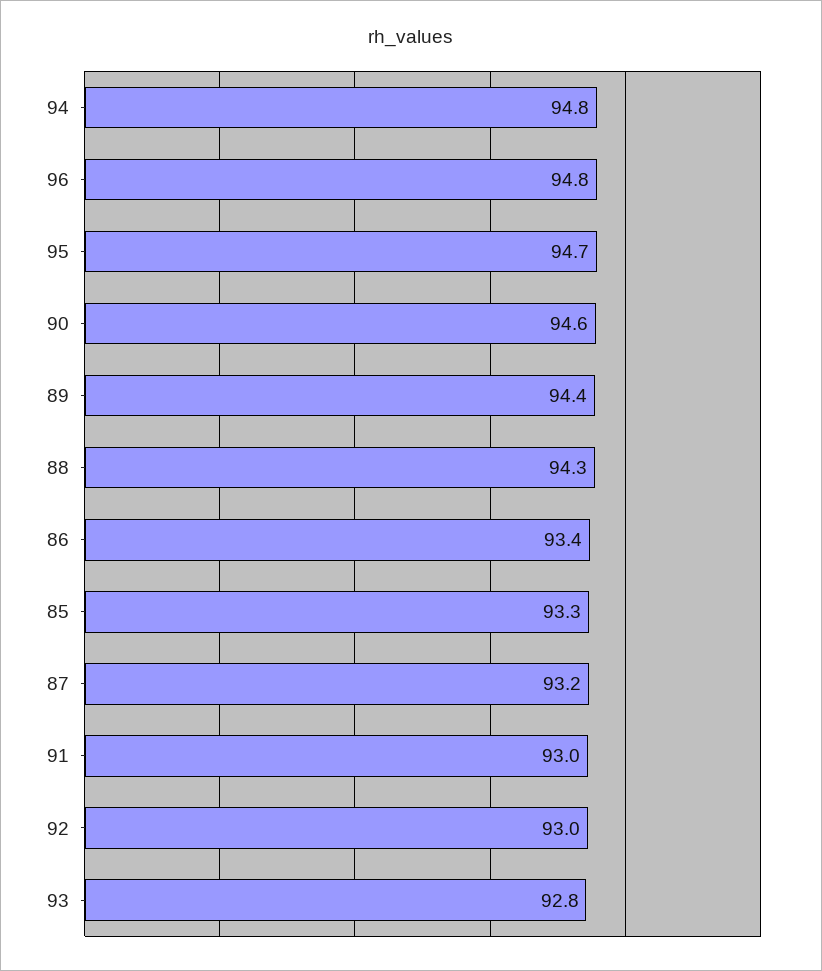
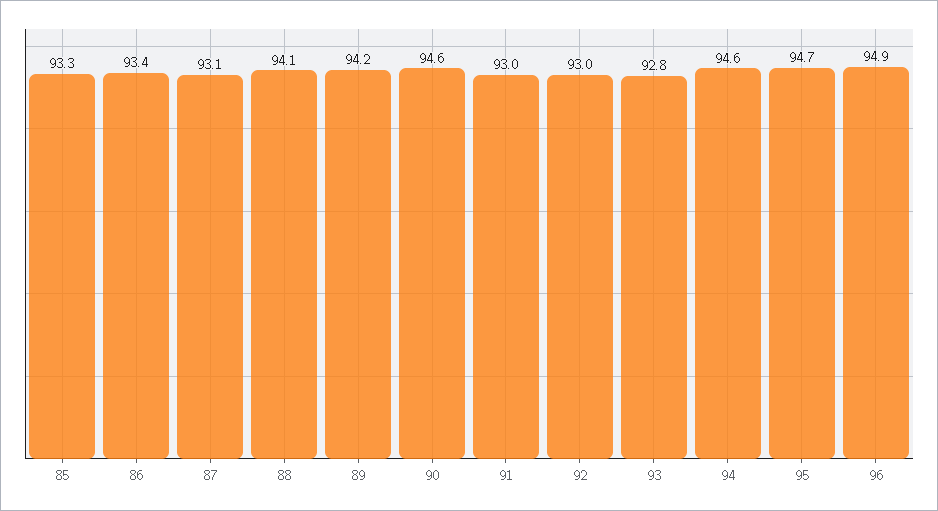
94: 94.8 -> 94.6
96: 94.8 -> 94.9
89: 94.4 -> 94.2
88: 94.3 -> 94.1
87: 93.2 -> 93.1

